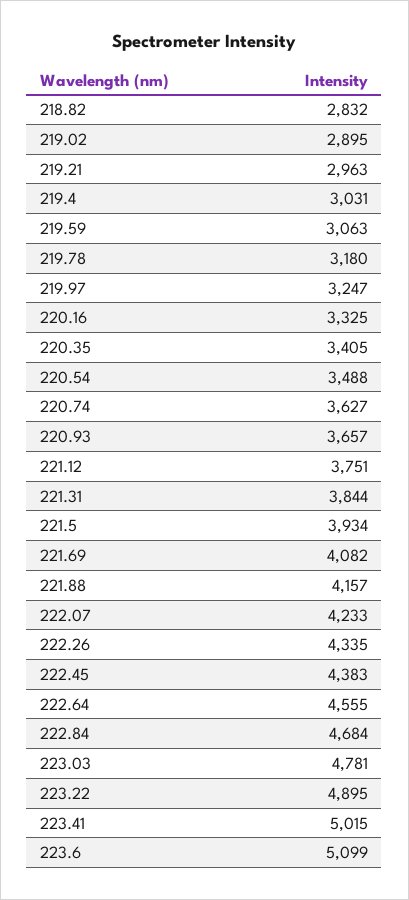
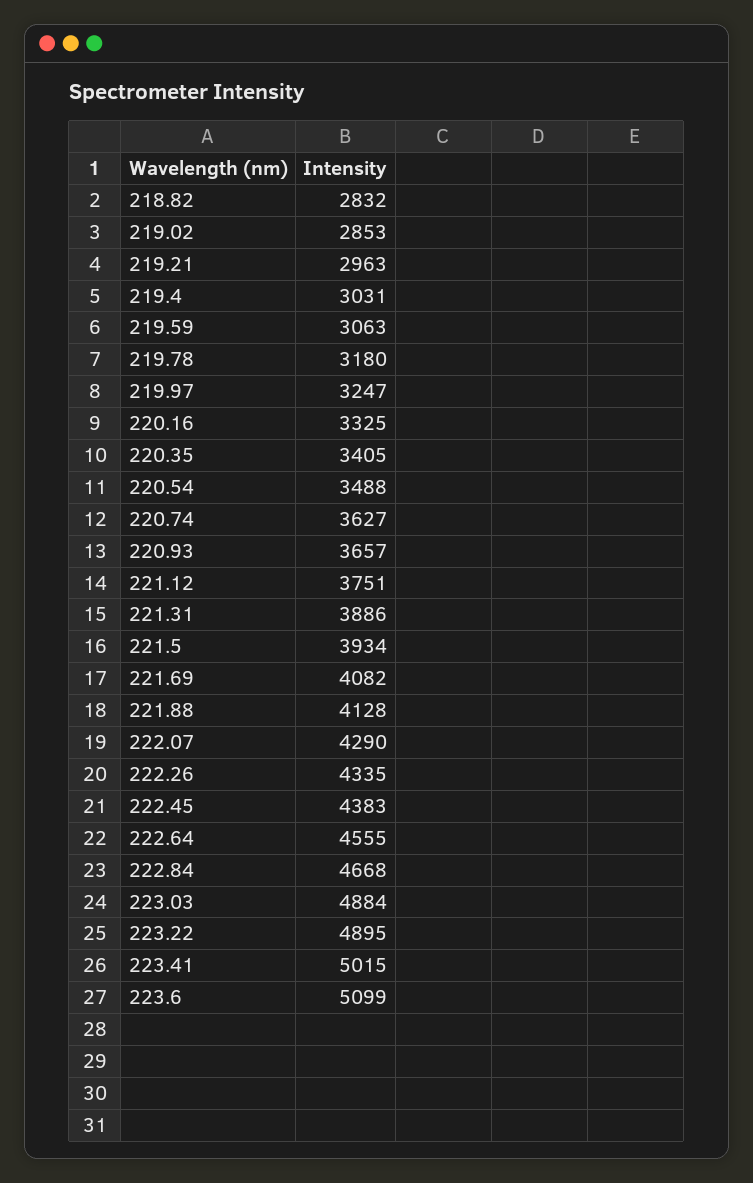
219.02: 2895 -> 2853
221.31: 3844 -> 3886
221.88: 4157 -> 4128
222.07: 4233 -> 4290
222.84: 4684 -> 4668
223.03: 4781 -> 4884

